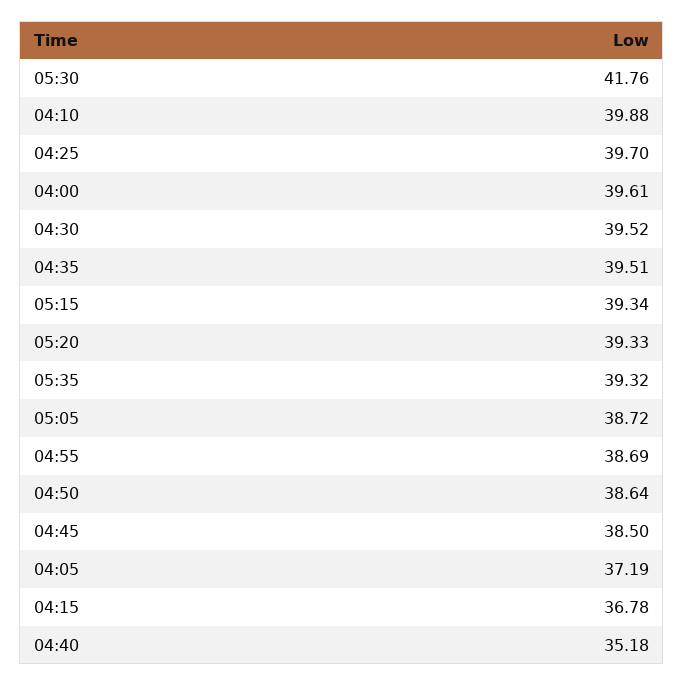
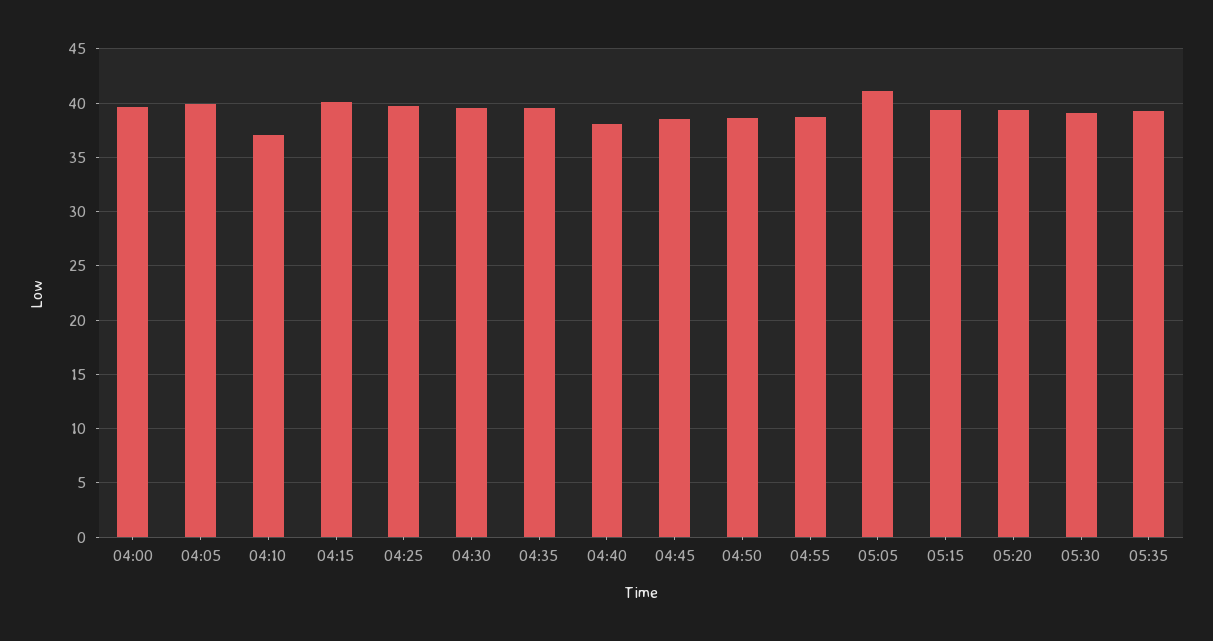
05:30: 41.76 -> 39
04:10: 39.88 -> 37
05:05: 38.72 -> 41
04:05: 37.19 -> 40
04:15: 36.78 -> 40
04:40: 35.18 -> 38

